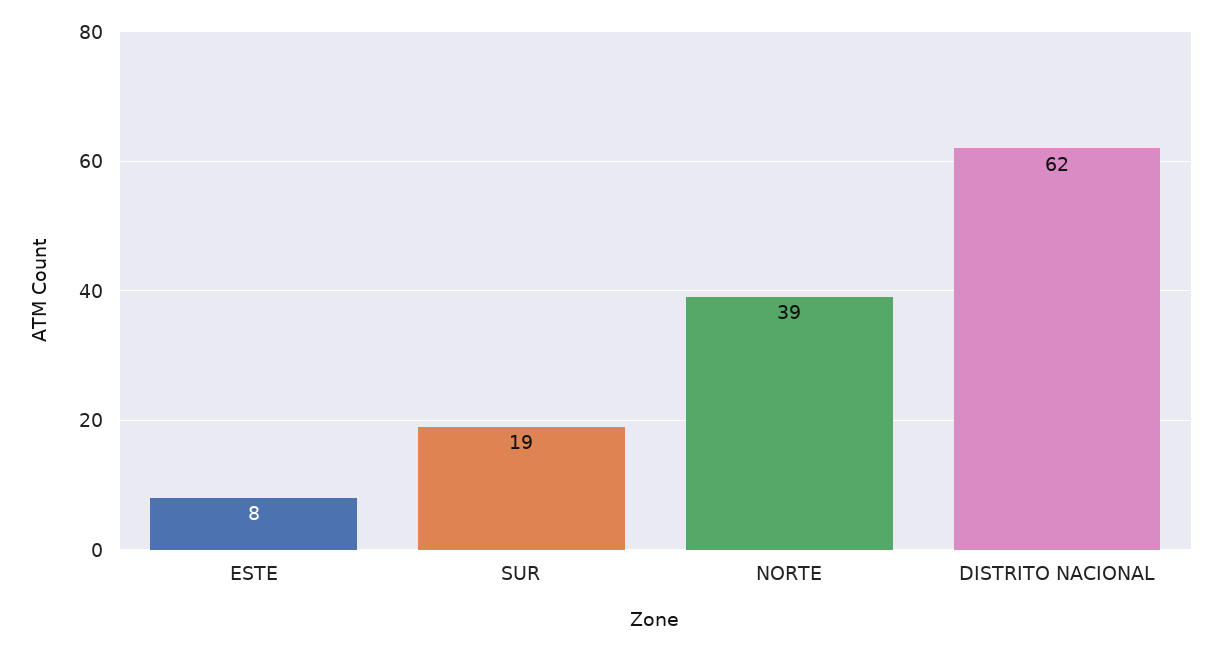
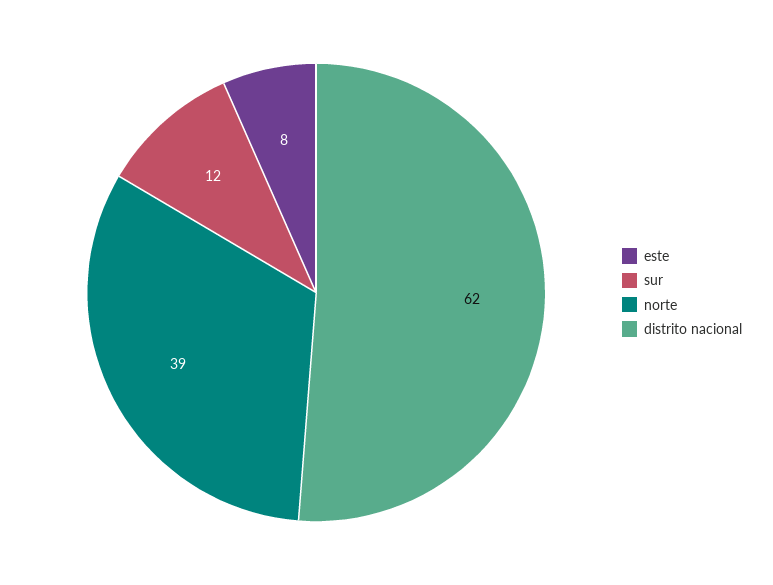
SUR: 19 -> 12

